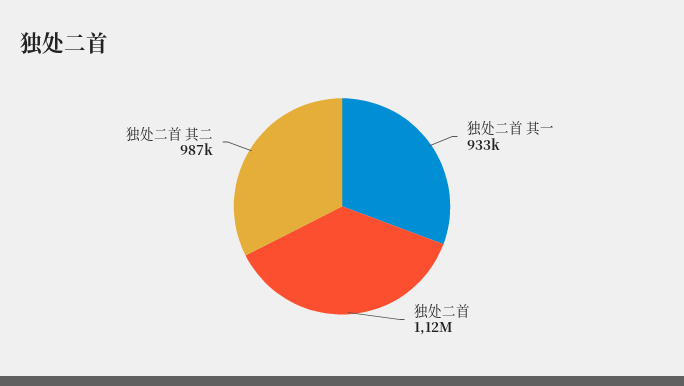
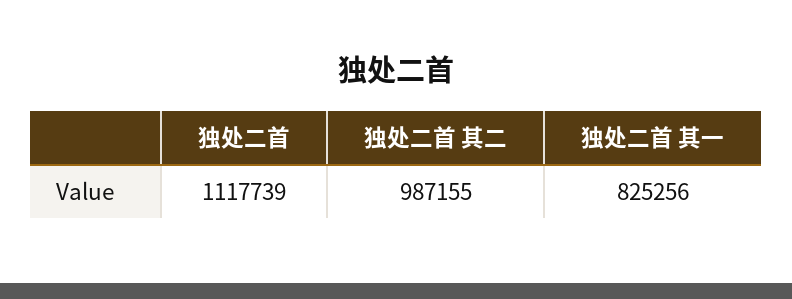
独处二首 其一: 933000 -> 825256

